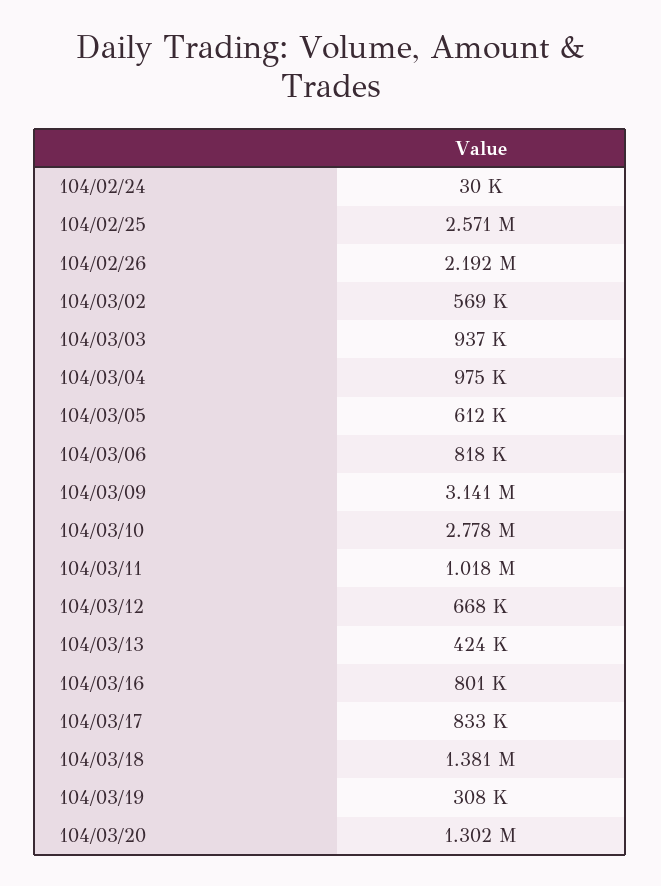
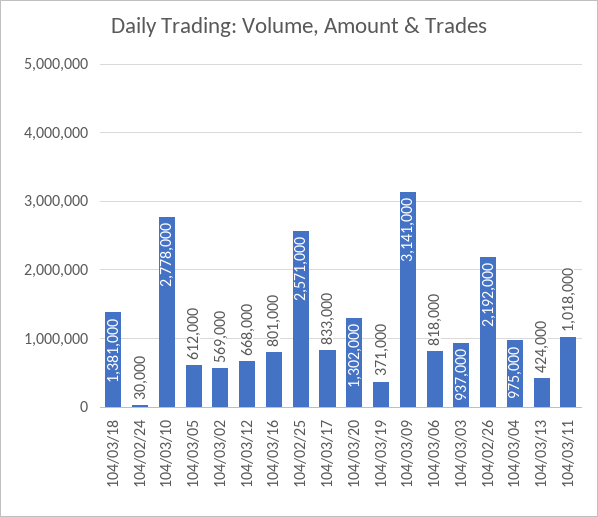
104/03/19: 308000 -> 371000

